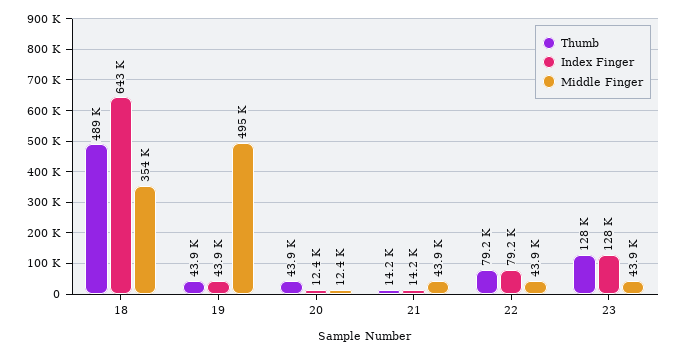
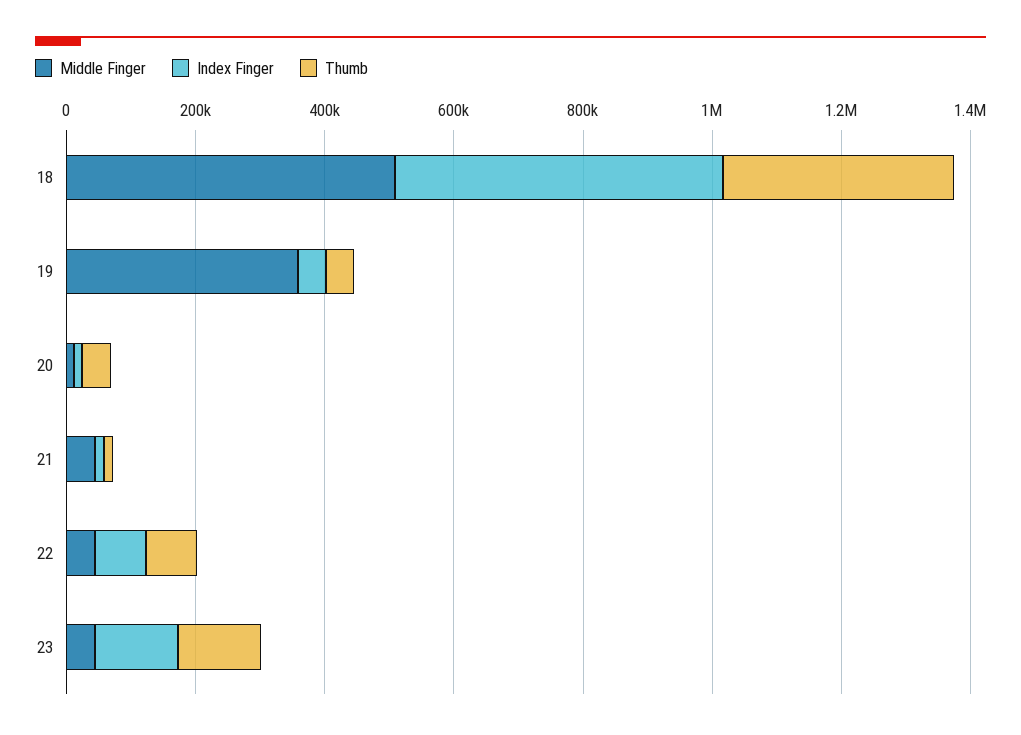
Thumb, 18: 489000 -> 350000
Index Finger, 18: 643000 -> 500000
Middle Finger, 18: 354000 -> 500000
Middle Finger, 19: 495000 -> 350000

